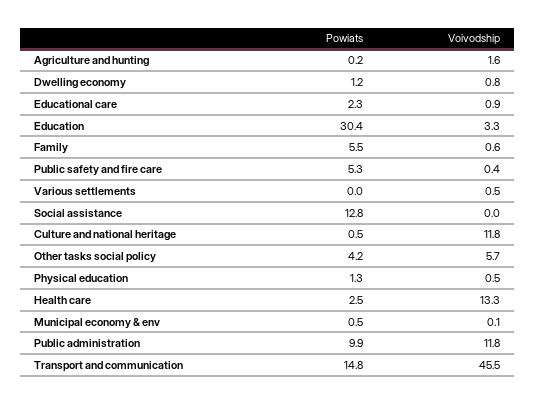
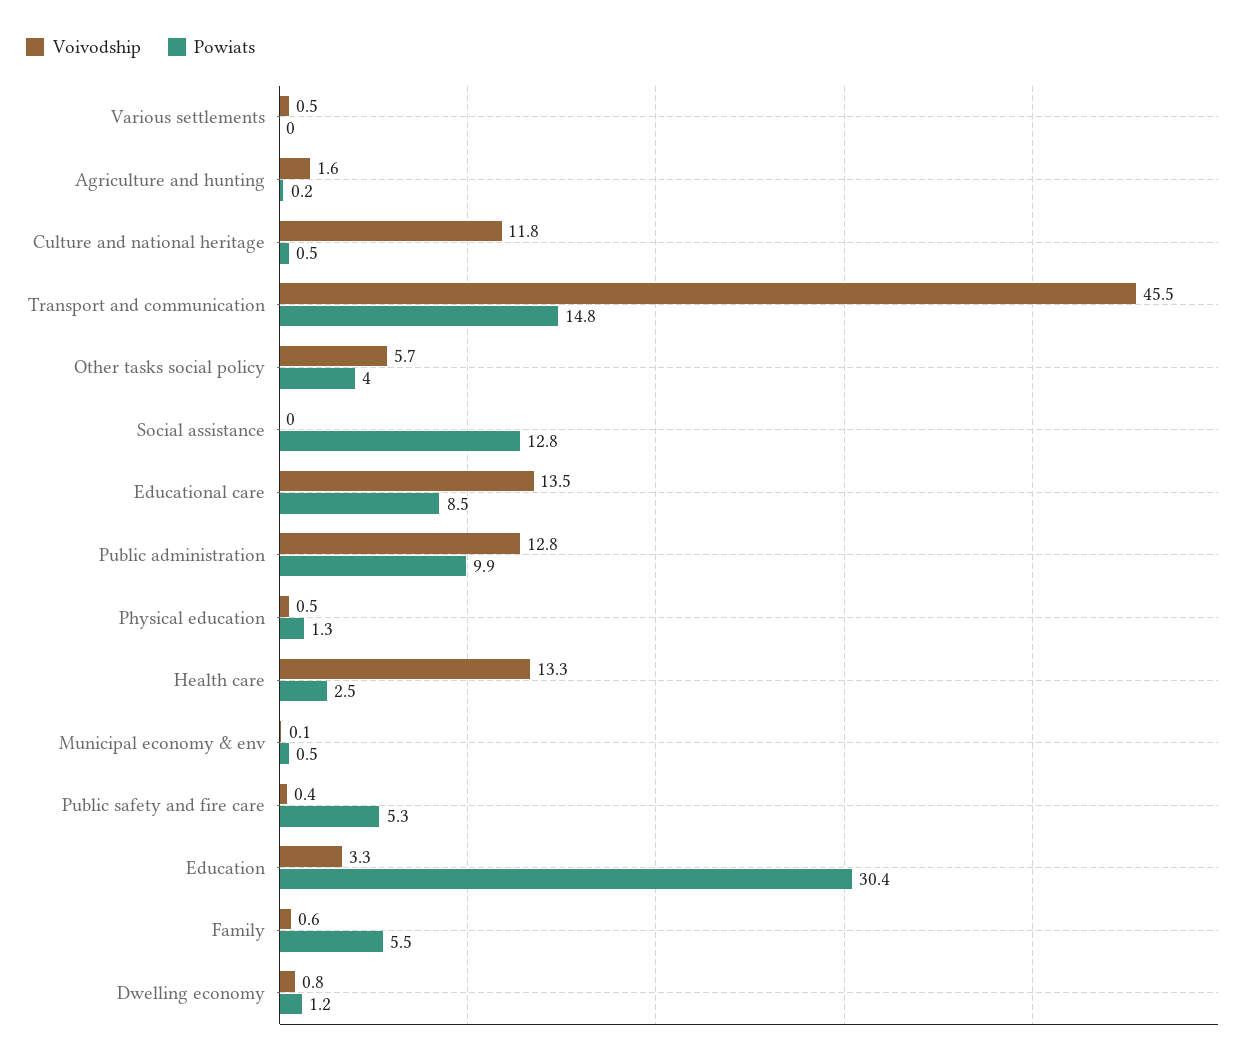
Powiats, Educational care: 2.3 -> 8.5
Voivodship, Educational care: 0.9 -> 13.5
Powiats, Other tasks social policy: 4.2 -> 4
Voivodship, Public administration: 11.8 -> 12.8

